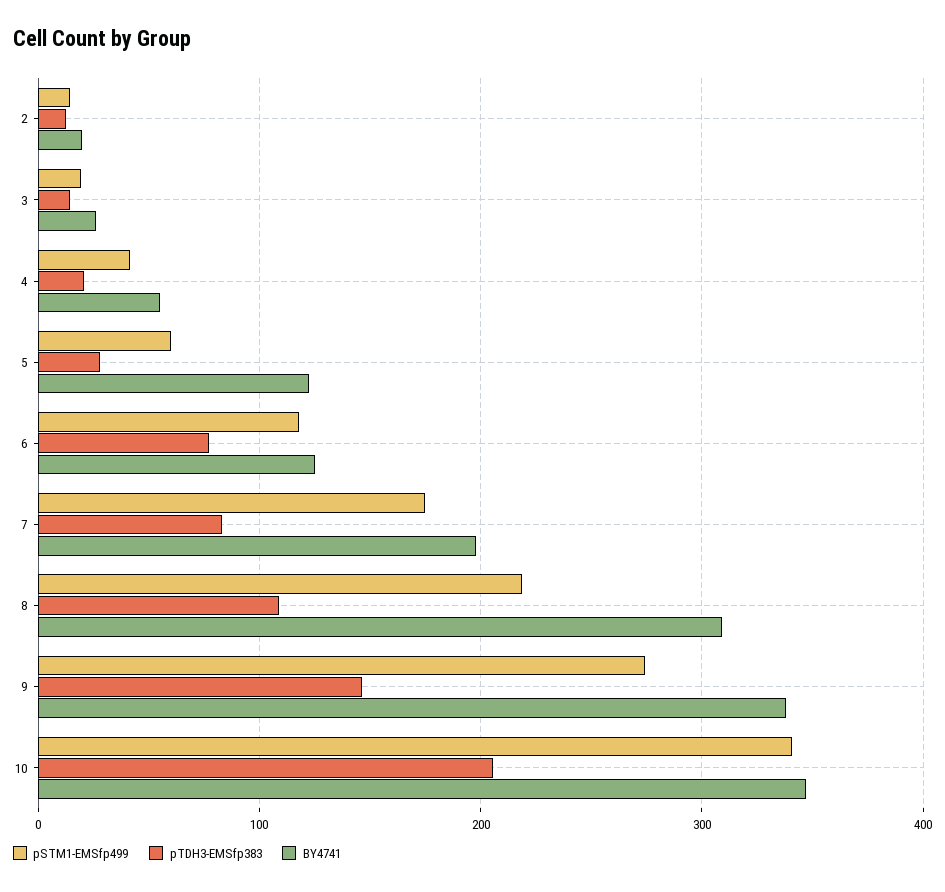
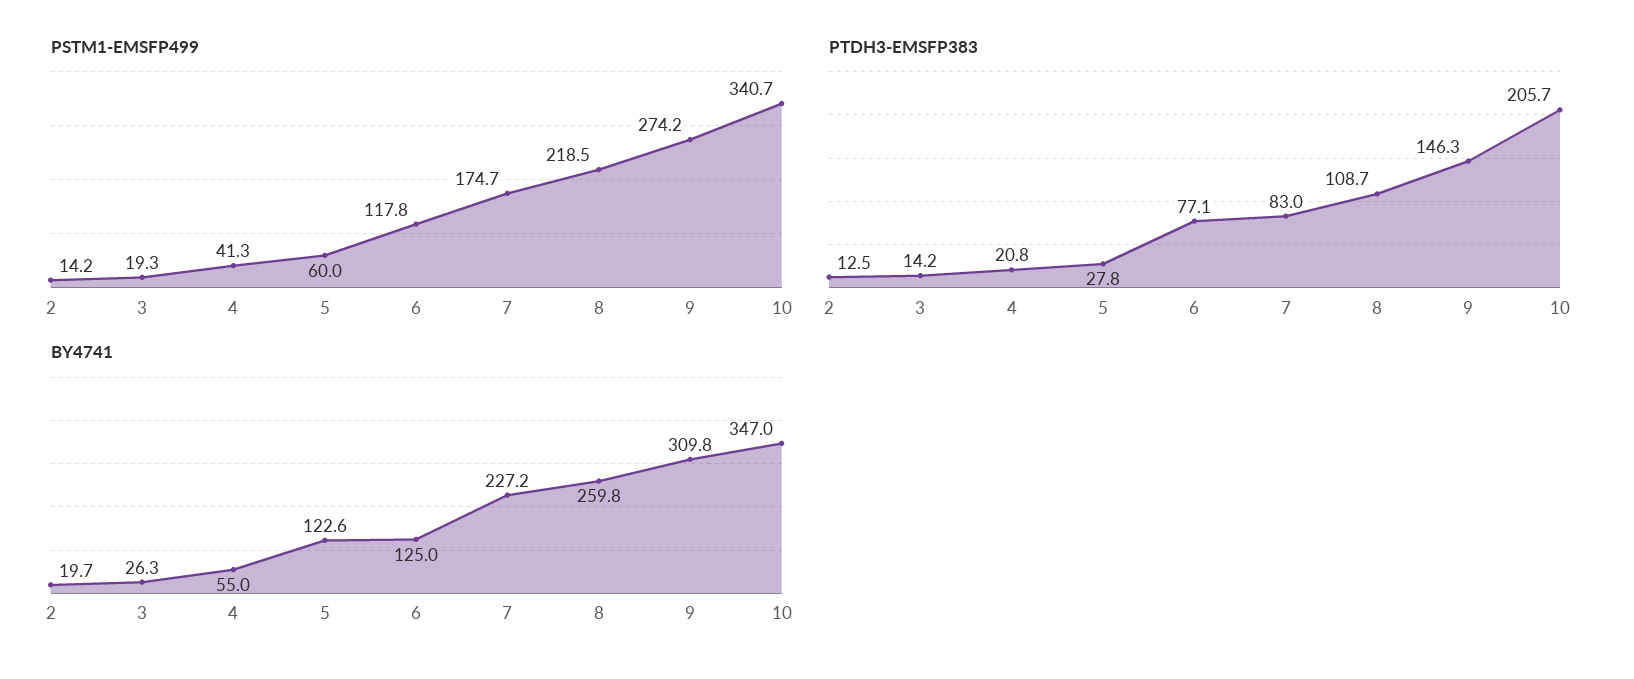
BY4741, 7: 200 -> 227.2
BY4741, 8: 310 -> 259.8
BY4741, 9: 340 -> 309.8

